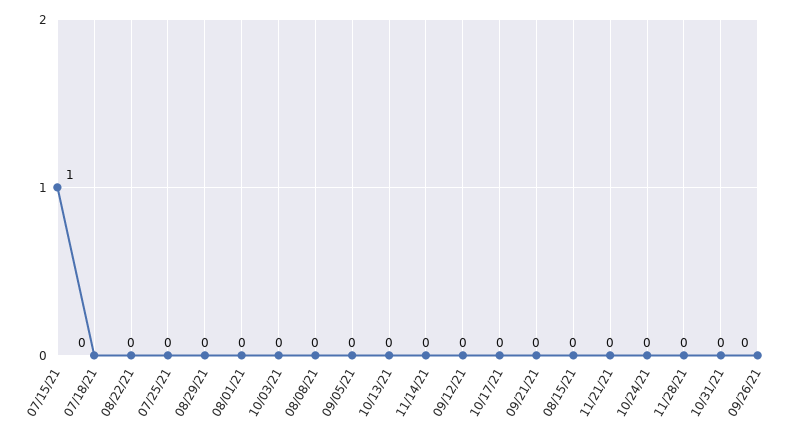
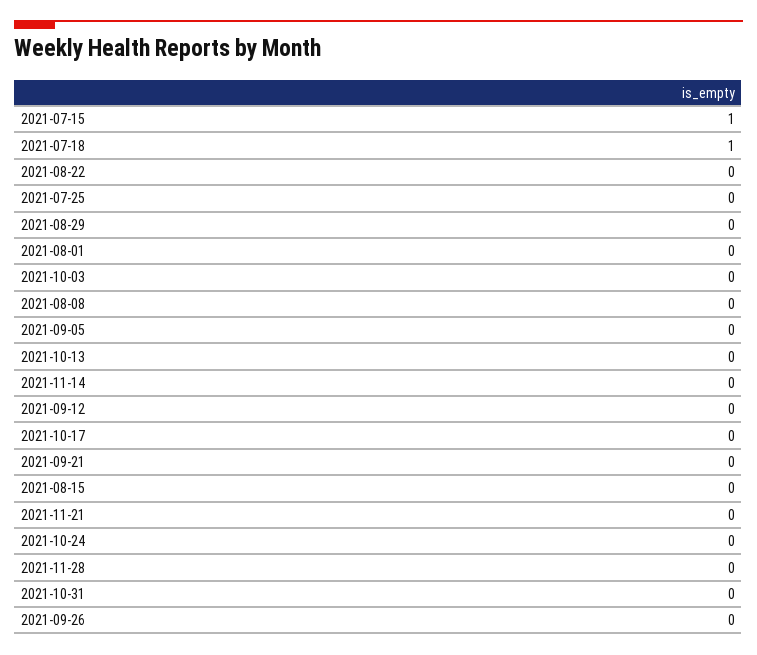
07/18/21: 0 -> 1

